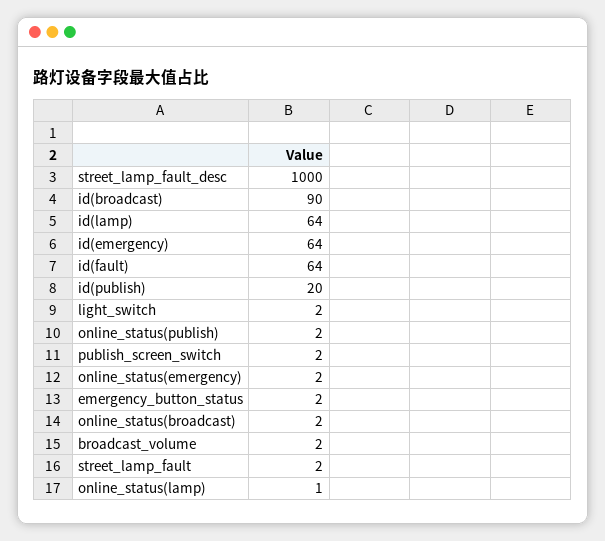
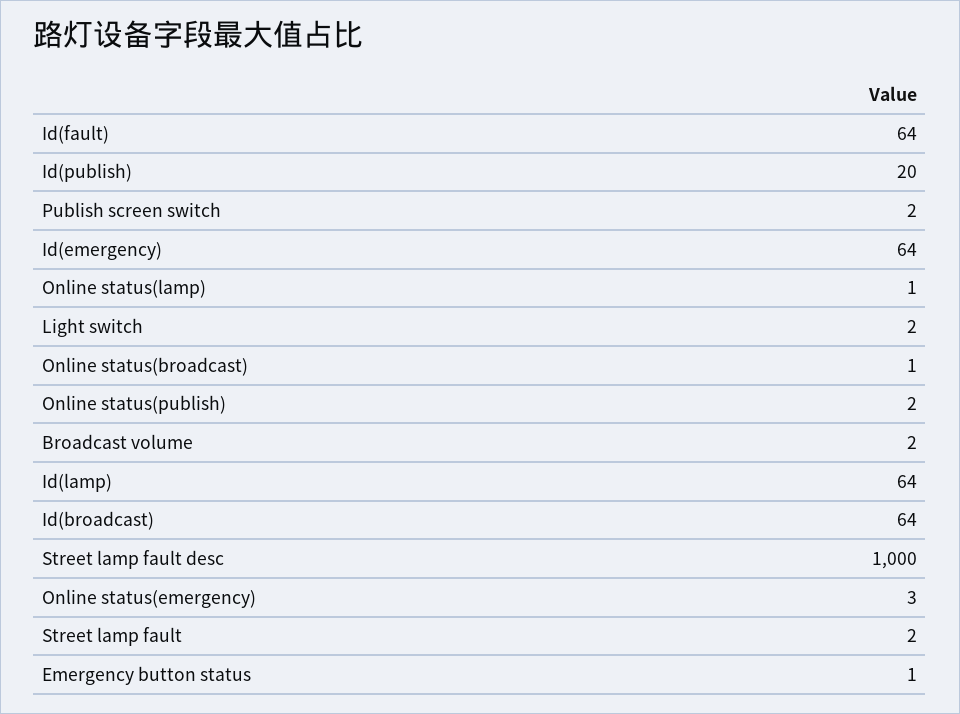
id(broadcast): 90 -> 64
online_status(emergency): 2 -> 3
emergency_button_status: 2 -> 1
online_status(broadcast): 2 -> 1

